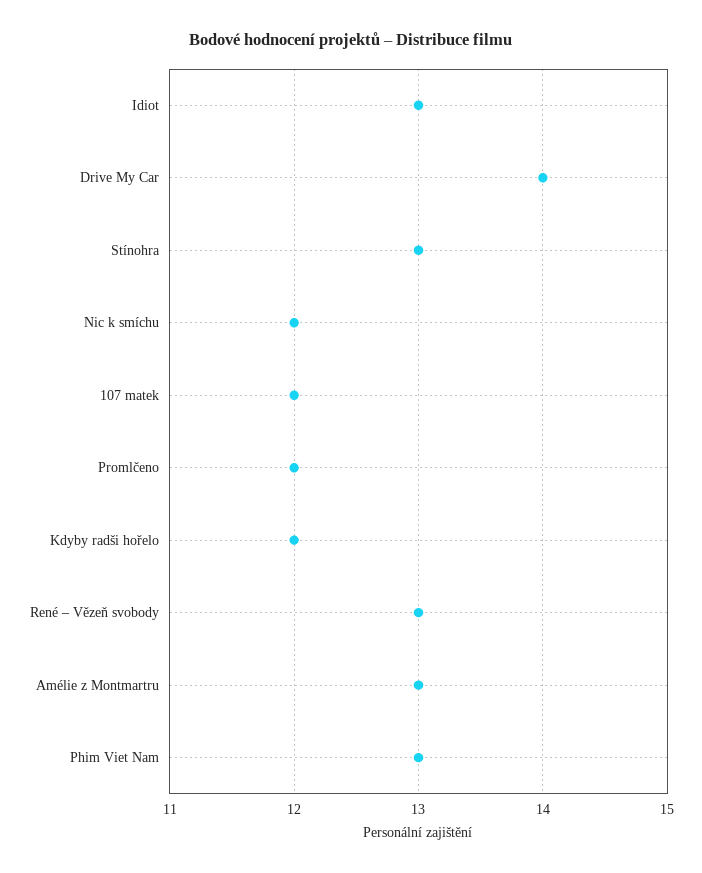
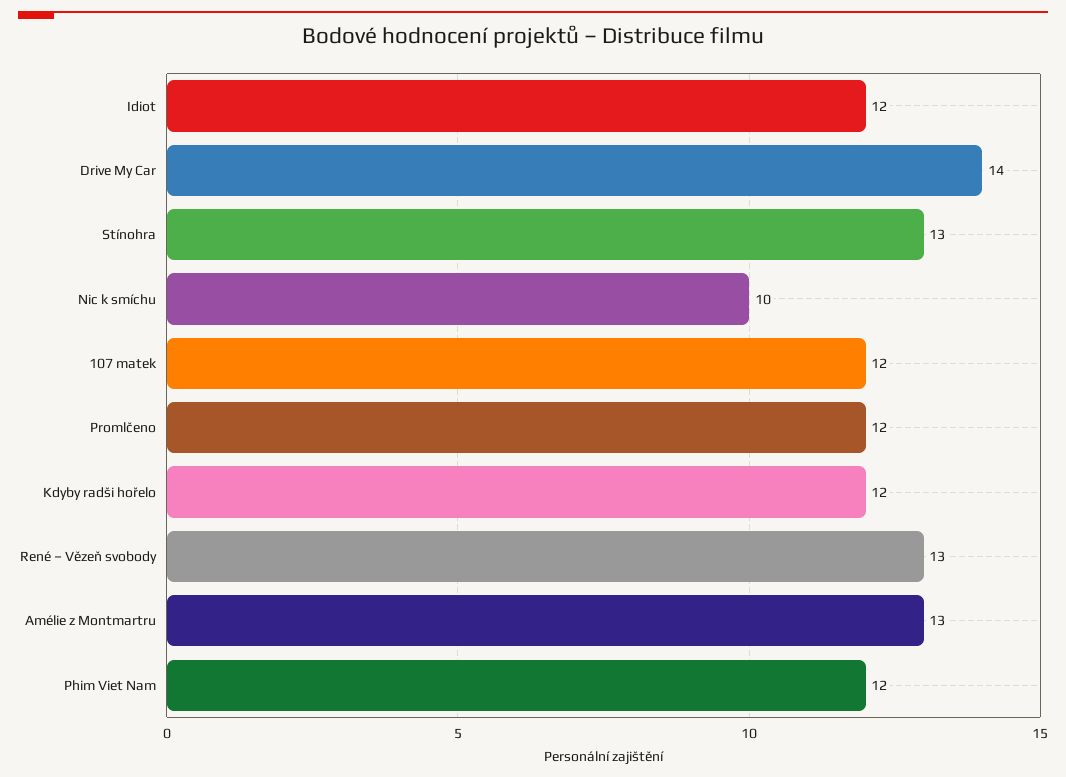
Idiot: 13 -> 12
Nic k smíchu: 12 -> 10
Phim Viet Nam: 13 -> 12

